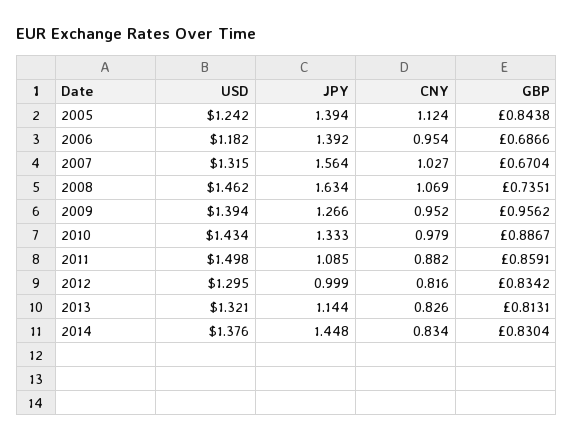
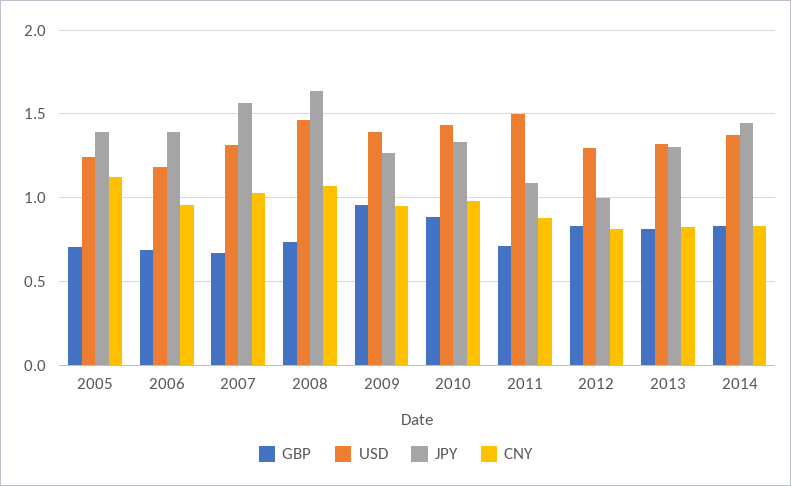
GBP, 2005: 0.8438 -> 0.7
GBP, 2011: 0.8591 -> 0.7
JPY, 2013: 1.144 -> 1.3

